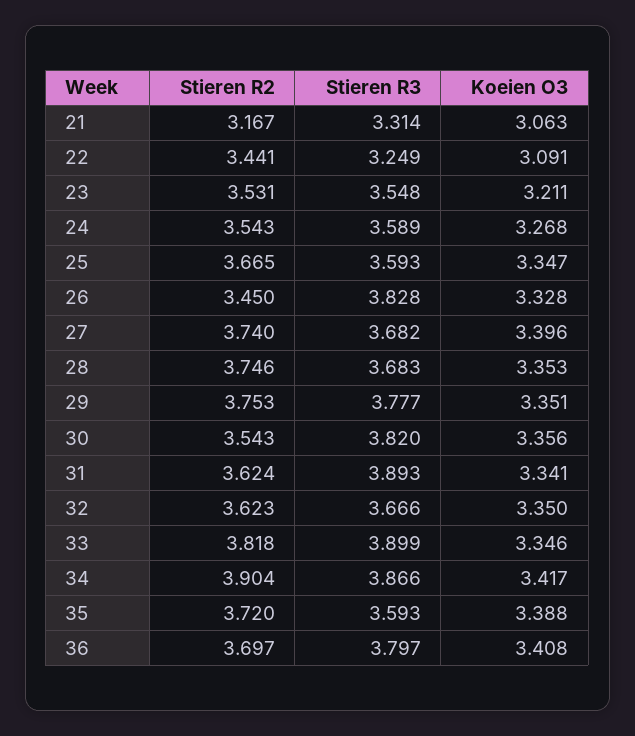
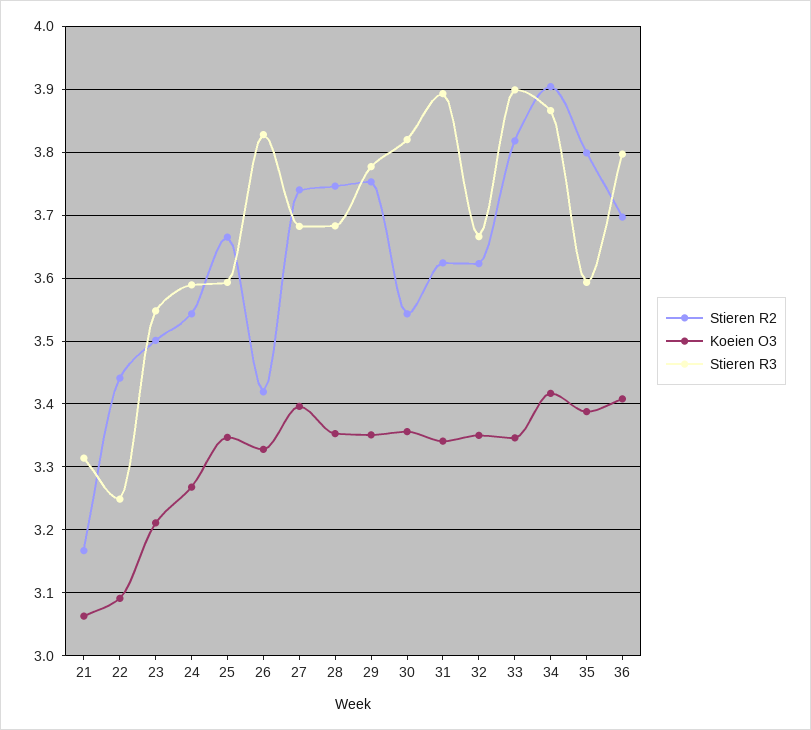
Stieren R2, 23: 3.531 -> 3.5
Stieren R2, 26: 3.45 -> 3.42
Stieren R2, 35: 3.72 -> 3.8

